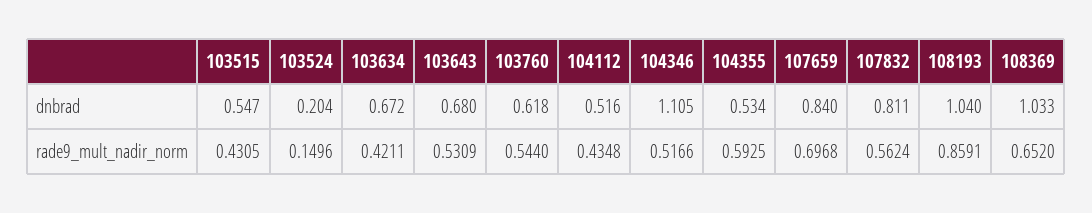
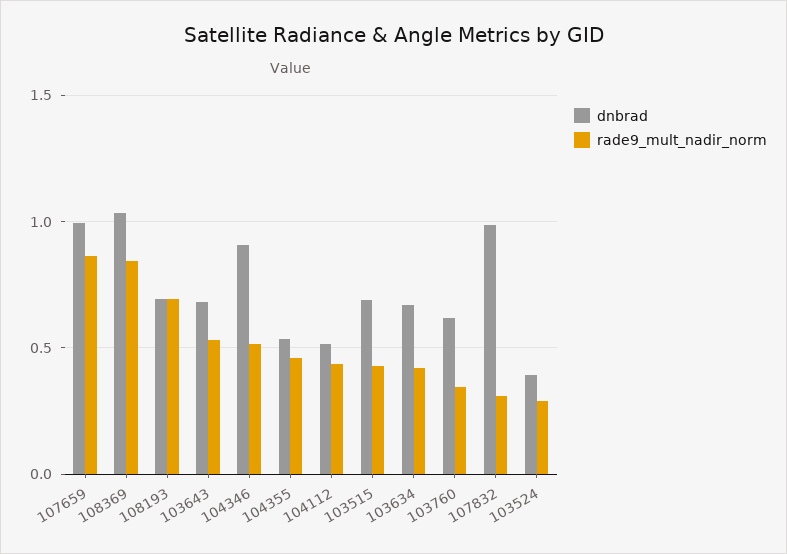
dnbrad, 103515: 0.547 -> 0.7
dnbrad, 103524: 0.204 -> 0.4
dnbrad, 104346: 1.105 -> 0.9
dnbrad, 107659: 0.84 -> 1
dnbrad, 107832: 0.811 -> 1
dnbrad, 108193: 1.04 -> 0.7
rade9_mult_nadir_norm, 103524: 0.1496 -> 0.3
rade9_mult_nadir_norm, 103760: 0.544 -> 0.35
rade9_mult_nadir_norm, 104355: 0.5925 -> 0.45
rade9_mult_nadir_norm, 107659: 0.6968 -> 0.85
rade9_mult_nadir_norm, 107832: 0.5624 -> 0.3
rade9_mult_nadir_norm, 108193: 0.8591 -> 0.7
rade9_mult_nadir_norm, 108369: 0.652 -> 0.85

